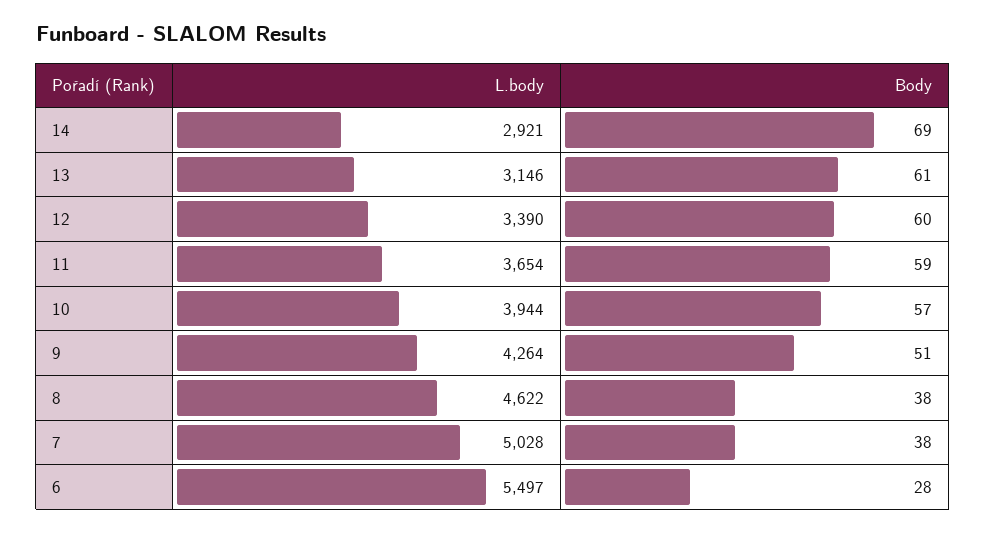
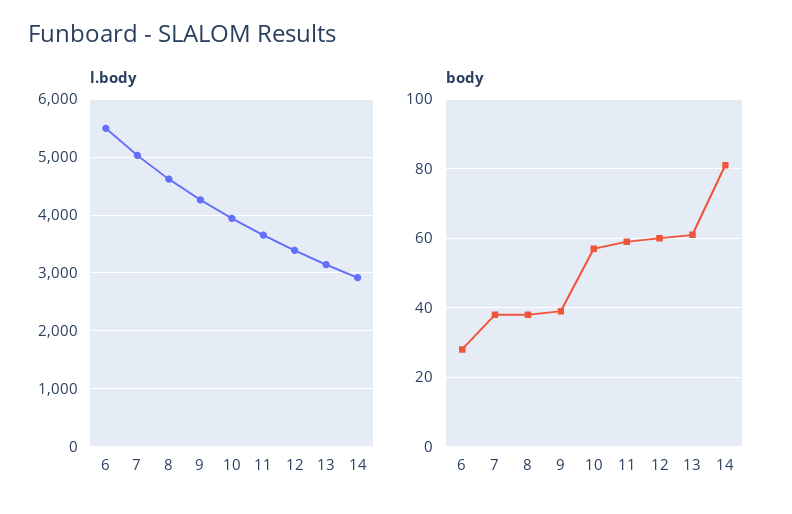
Body, 14: 69 -> 80
Body, 9: 51 -> 40

